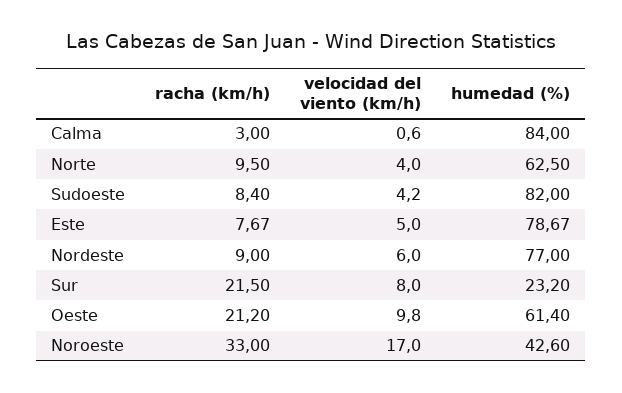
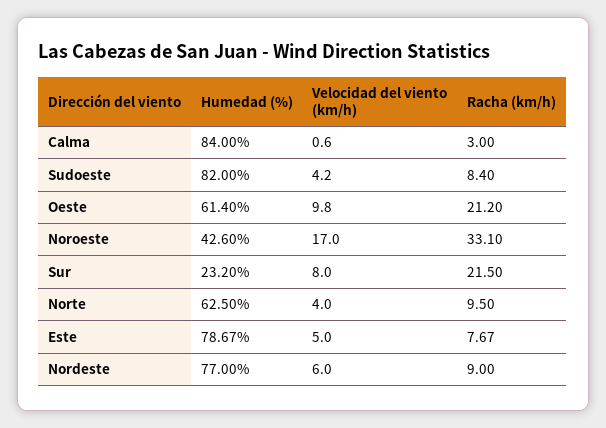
racha (km/h), Noroeste: 33 -> 33.1

